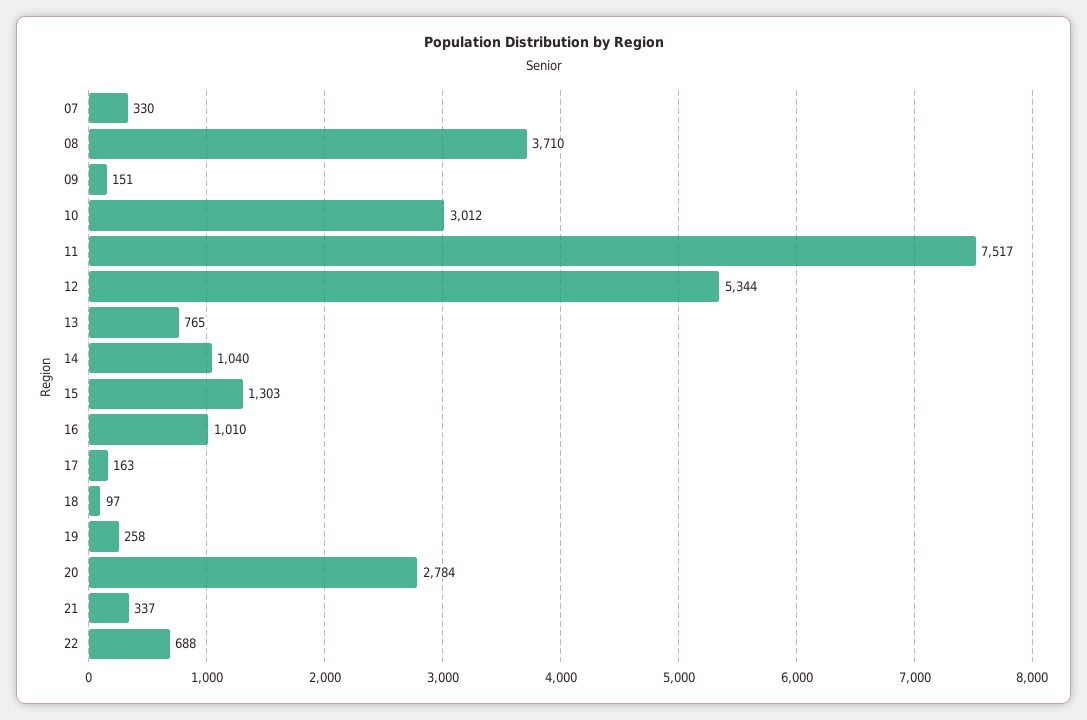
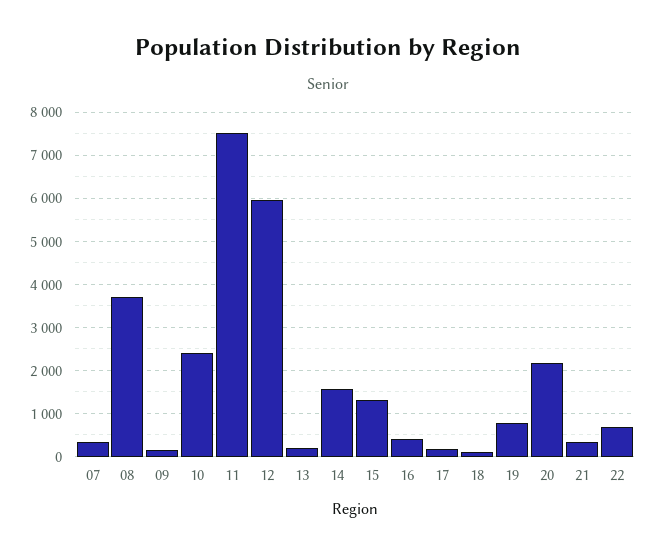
10: 3012 -> 2400
12: 5344 -> 6000
13: 765 -> 200
14: 1040 -> 1600
16: 1010 -> 400
19: 258 -> 800
20: 2784 -> 2200

